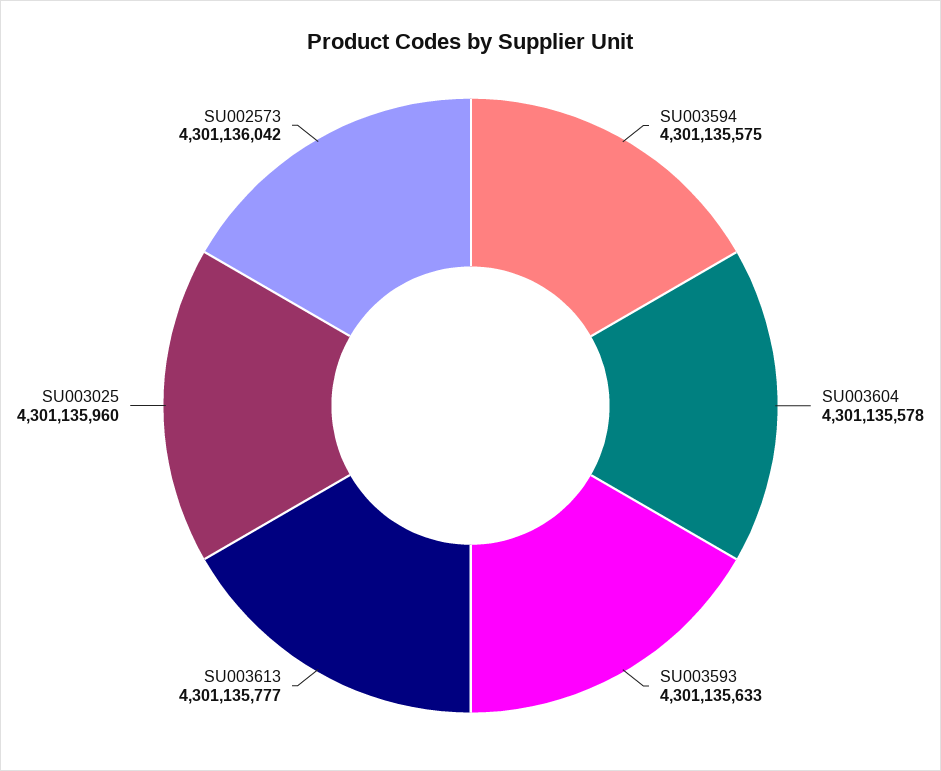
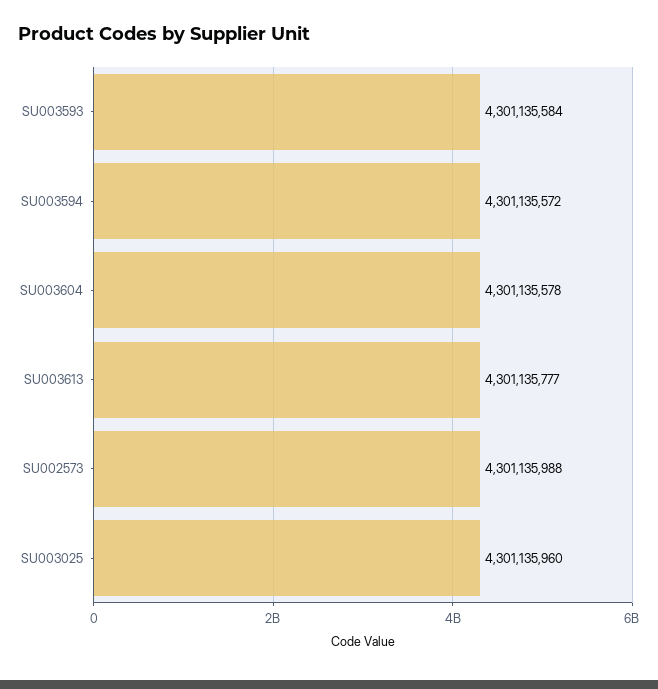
SU003594: 4301135575 -> 4301135572
SU003593: 4301135633 -> 4301135584
SU002573: 4301136042 -> 4301135988

